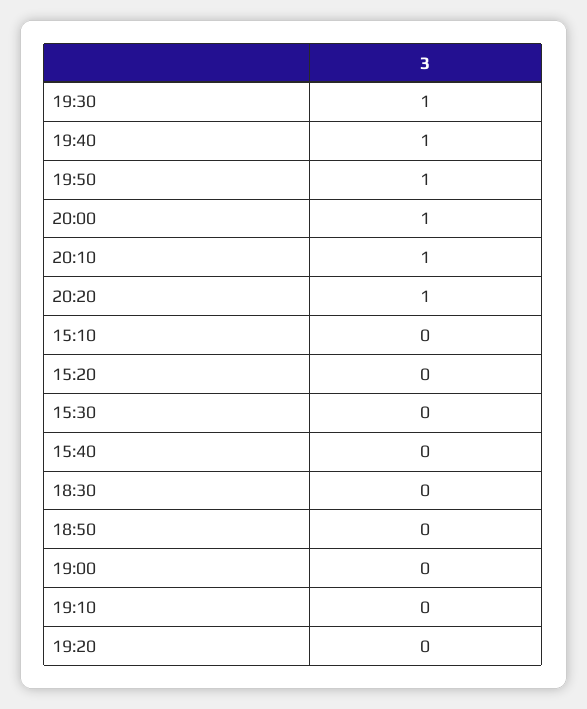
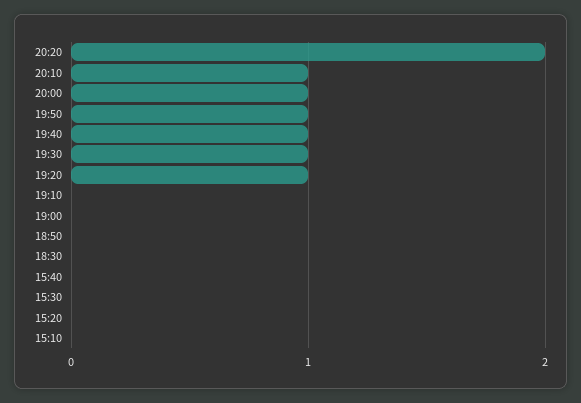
20:20: 1 -> 2
19:20: 0 -> 1

